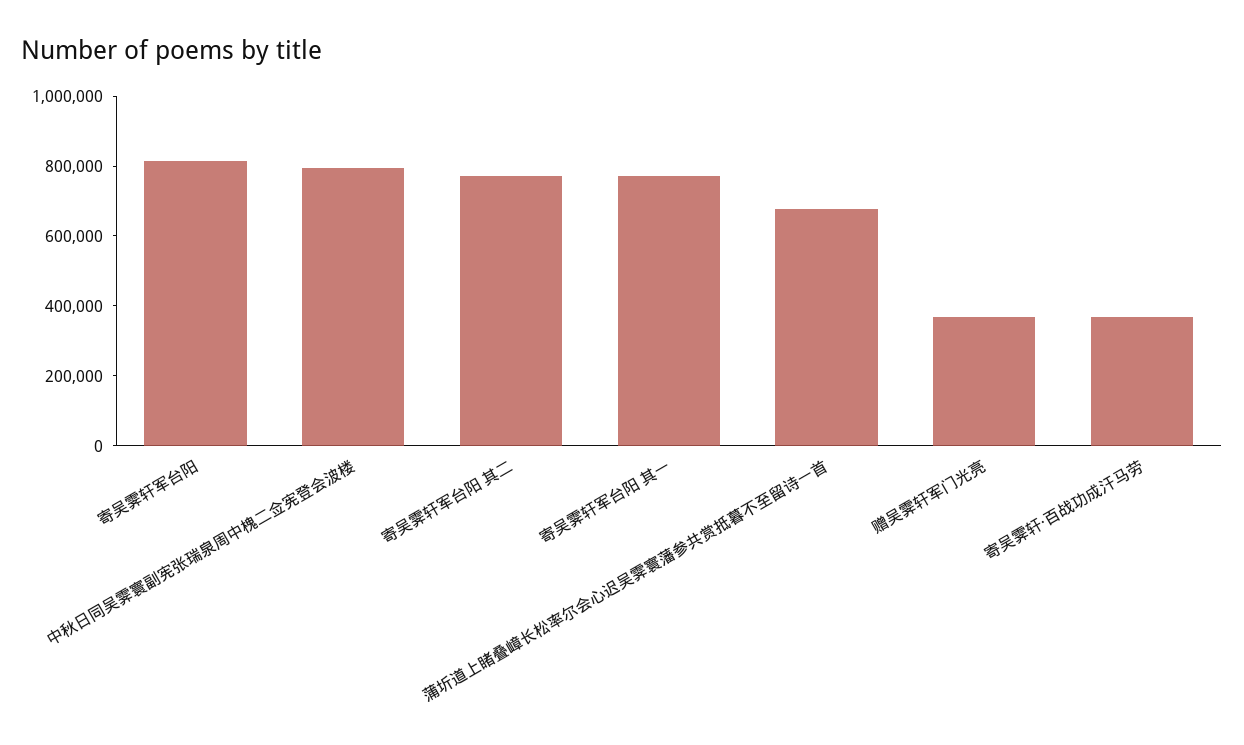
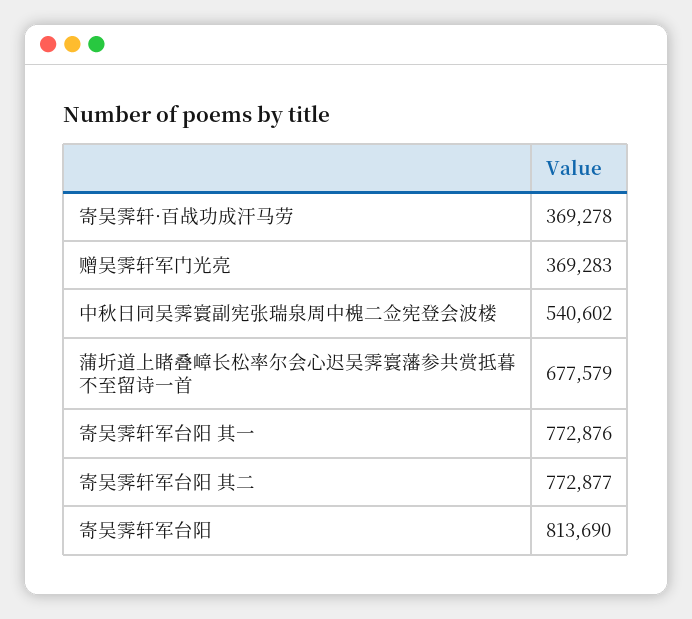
中秋日同吴霁寰副宪张瑞泉周中槐二佥宪登会波楼: 800000 -> 540602

